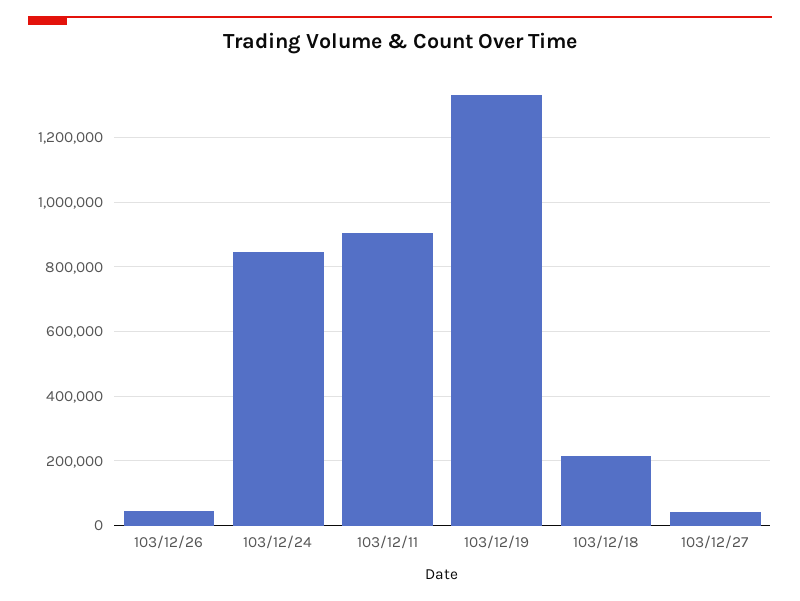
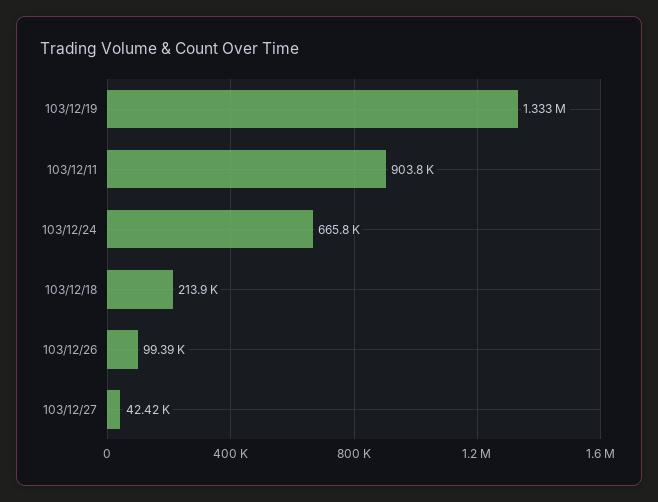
103/12/26: 40000 -> 99390
103/12/24: 840000 -> 665800

